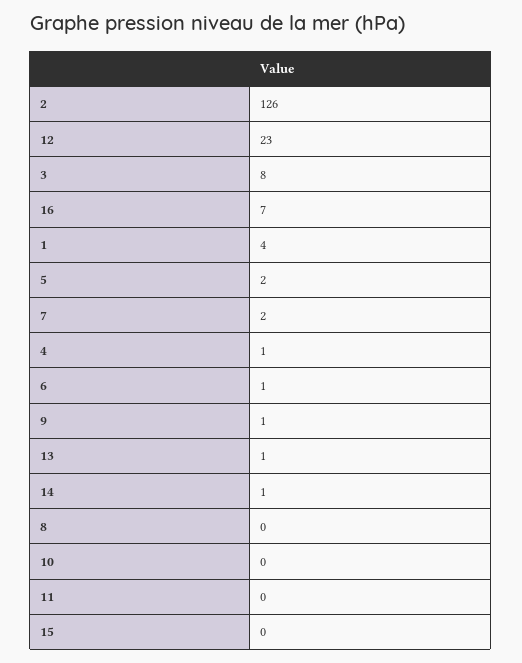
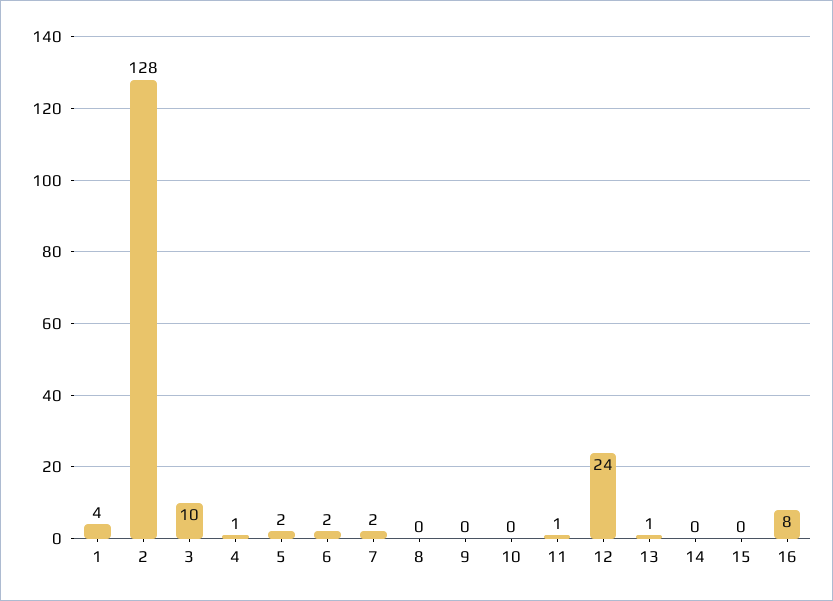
2: 126 -> 128
12: 23 -> 24
3: 8 -> 10
16: 7 -> 8
6: 1 -> 2
9: 1 -> 0
14: 1 -> 0
11: 0 -> 1

